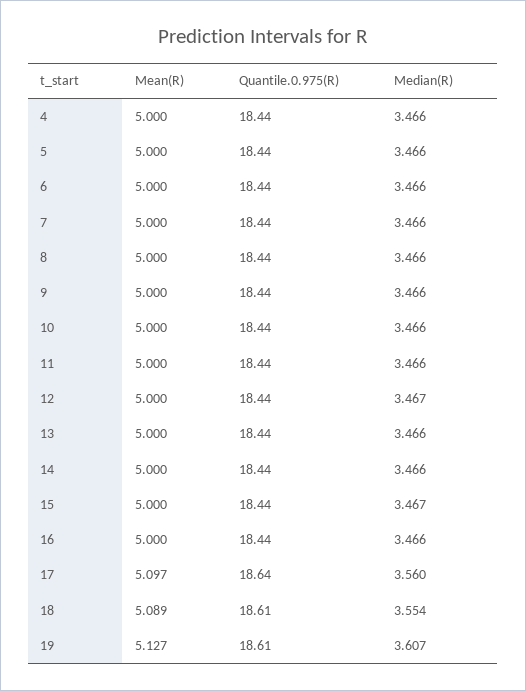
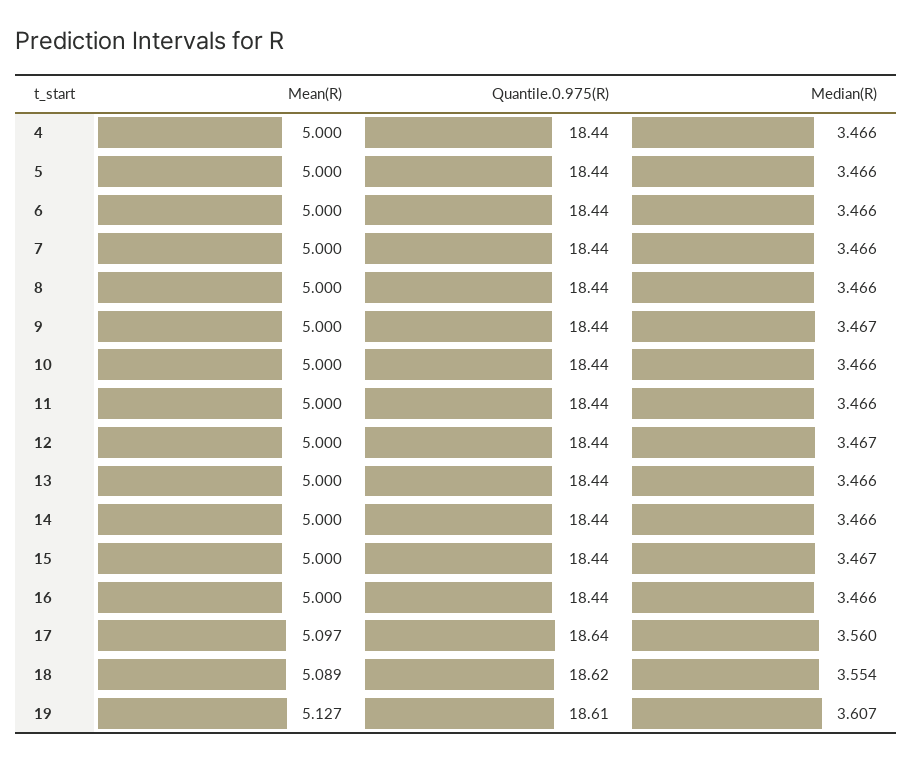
Median(R), 9: 3.466 -> 3.467
Quantile.0.975(R), 18: 18.61 -> 18.62

